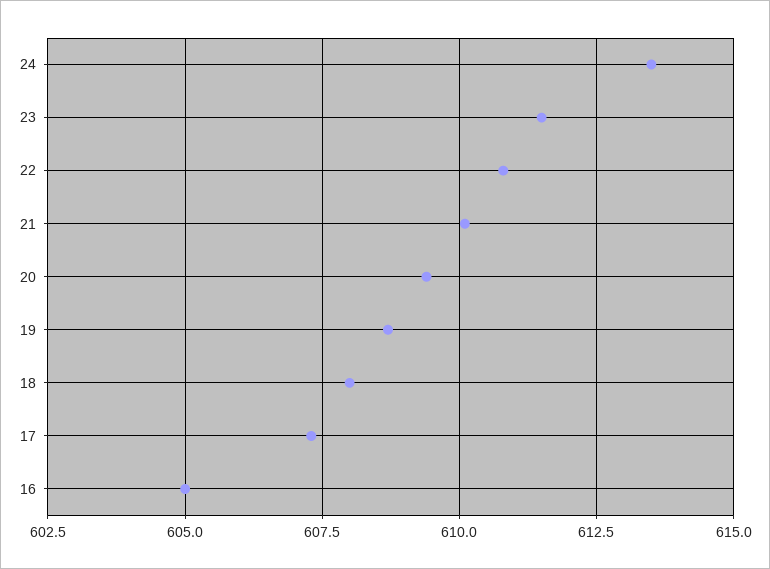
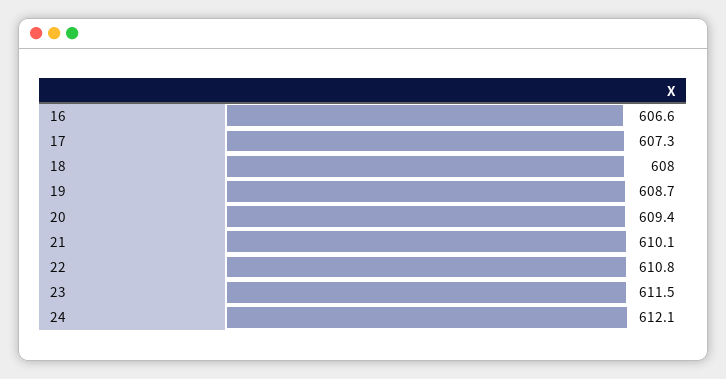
24: 613.5 -> 612.1
16: 605 -> 606.6

